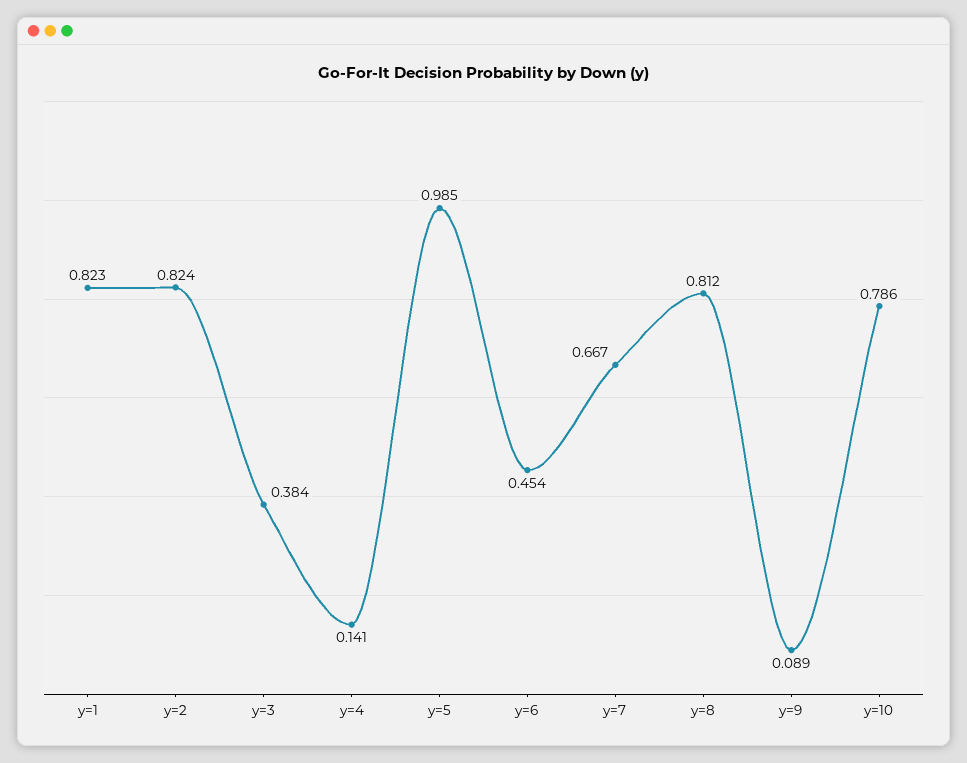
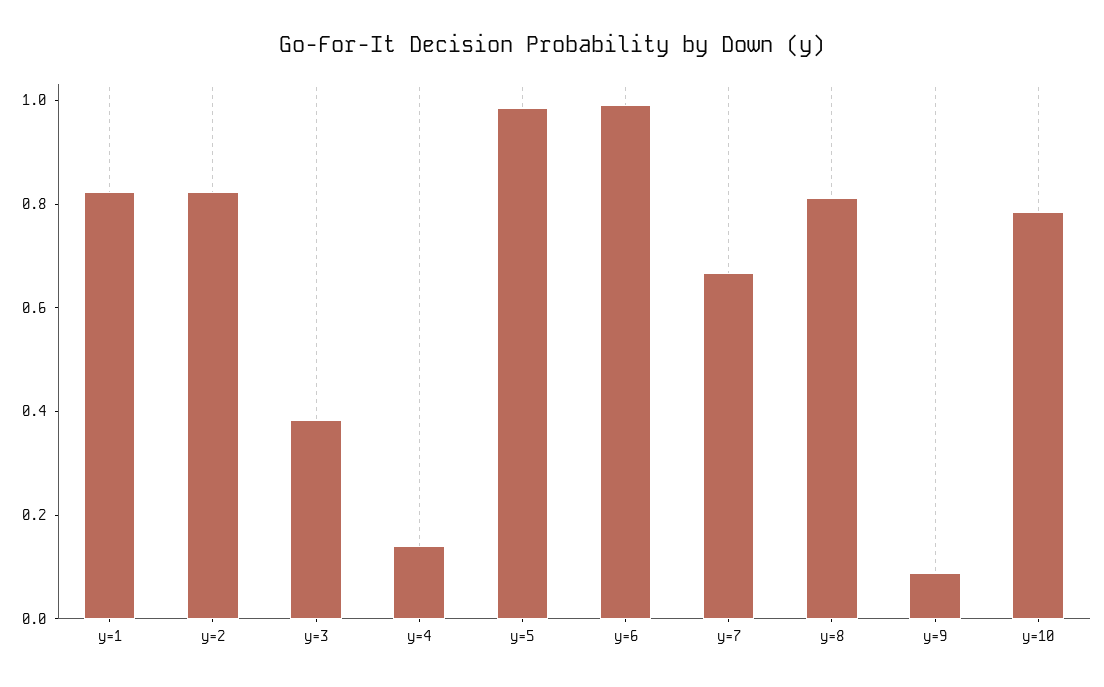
y=6: 0.454 -> 1

